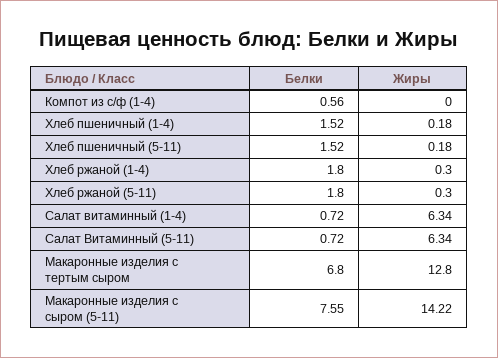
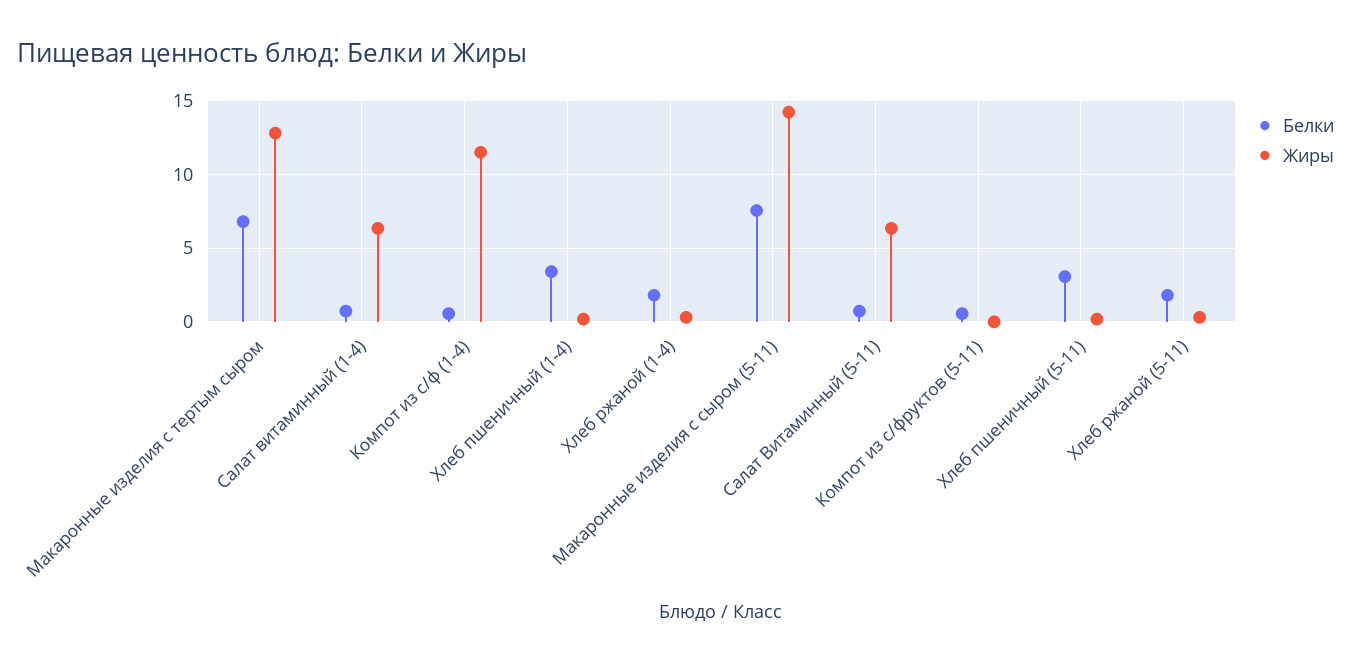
Жиры, Компот из с/ф (1-4): 0 -> 11.5
Белки, Хлеб пшеничный (1-4): 1.52 -> 3.5
Белки, Хлеб пшеничный (5-11): 1.52 -> 3
Белки, Компот из с/фруктов (5-11): none -> 0.5
Жиры, Компот из с/фруктов (5-11): none -> 0

